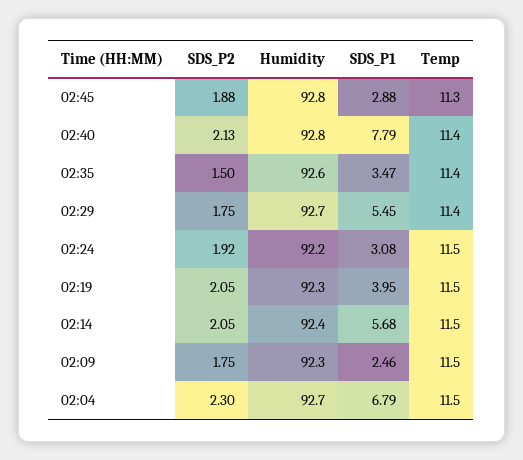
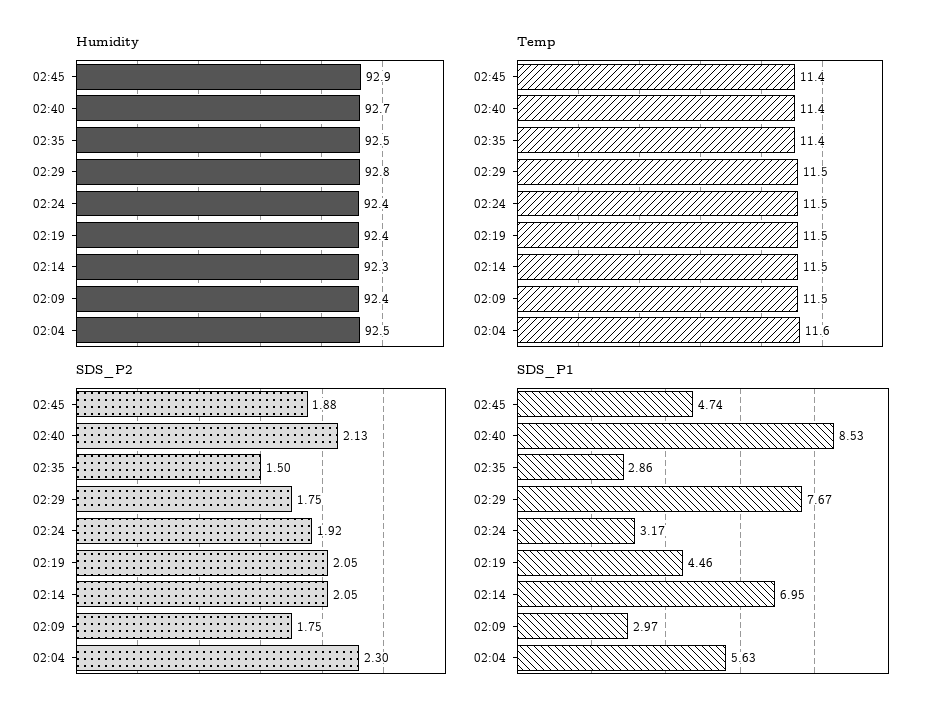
Humidity, 02:45: 92.8 -> 92.9
SDS_P1, 02:45: 2.88 -> 4.74
Temp, 02:45: 11.3 -> 11.4
Humidity, 02:40: 92.8 -> 92.7
SDS_P1, 02:40: 7.79 -> 8.53
Humidity, 02:35: 92.6 -> 92.5
SDS_P1, 02:35: 3.47 -> 2.86
Humidity, 02:29: 92.7 -> 92.8
SDS_P1, 02:29: 5.45 -> 7.67
Temp, 02:29: 11.4 -> 11.5
Humidity, 02:24: 92.2 -> 92.4
SDS_P1, 02:24: 3.08 -> 3.17
Humidity, 02:19: 92.3 -> 92.4
SDS_P1, 02:19: 3.95 -> 4.46
Humidity, 02:14: 92.4 -> 92.3
SDS_P1, 02:14: 5.68 -> 6.95
Humidity, 02:09: 92.3 -> 92.4
SDS_P1, 02:09: 2.46 -> 2.97
Humidity, 02:04: 92.7 -> 92.5
SDS_P1, 02:04: 6.79 -> 5.63
Temp, 02:04: 11.5 -> 11.6

